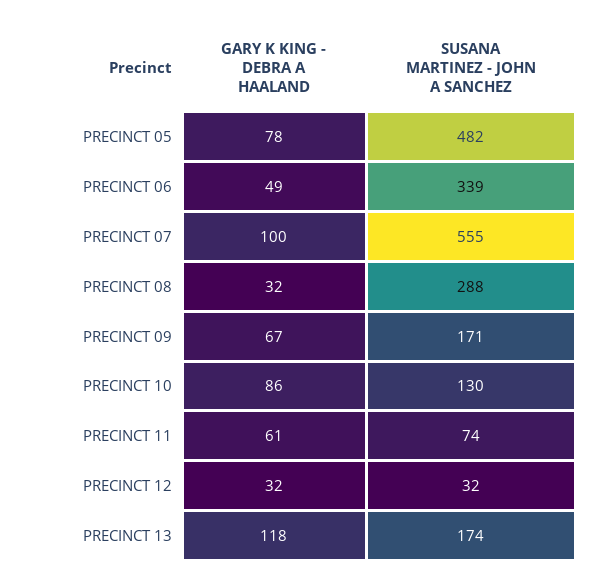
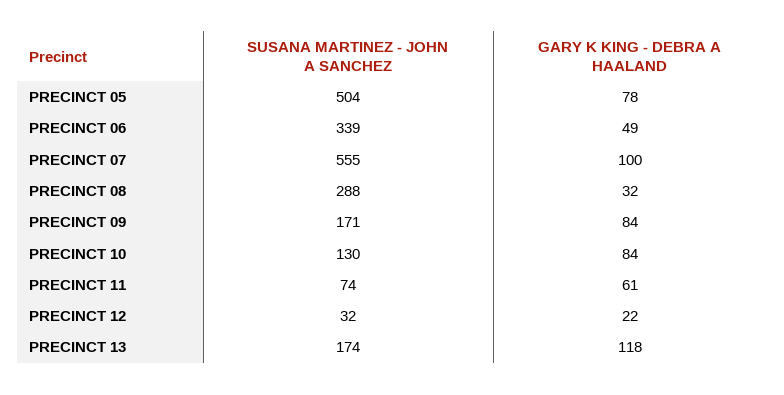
SUSANA MARTINEZ - JOHN A SANCHEZ, PRECINCT 05: 482 -> 504
GARY K KING - DEBRA A HAALAND, PRECINCT 09: 67 -> 84
GARY K KING - DEBRA A HAALAND, PRECINCT 10: 86 -> 84
GARY K KING - DEBRA A HAALAND, PRECINCT 12: 32 -> 22

